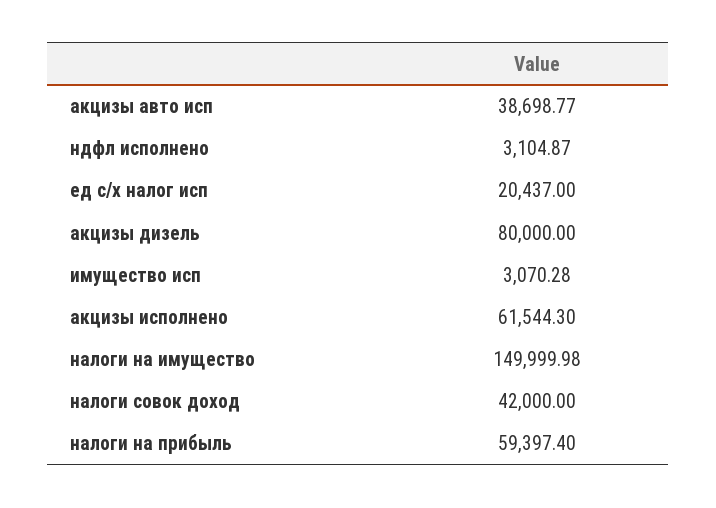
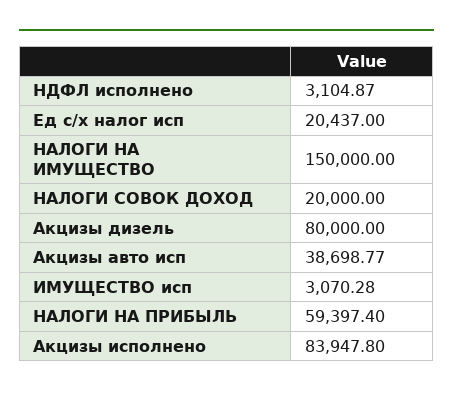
акцизы исполнено: 61544.3 -> 83947.8
налоги на имущество: 149999.98 -> 150000
налоги совок доход: 42000 -> 20000

